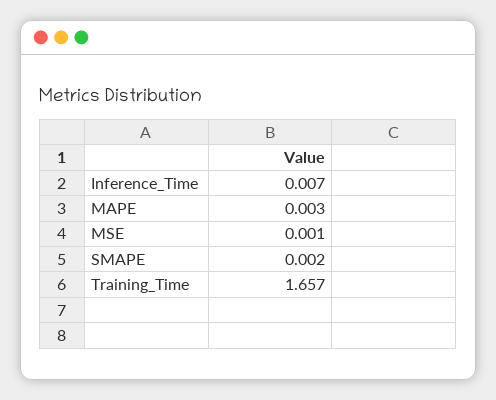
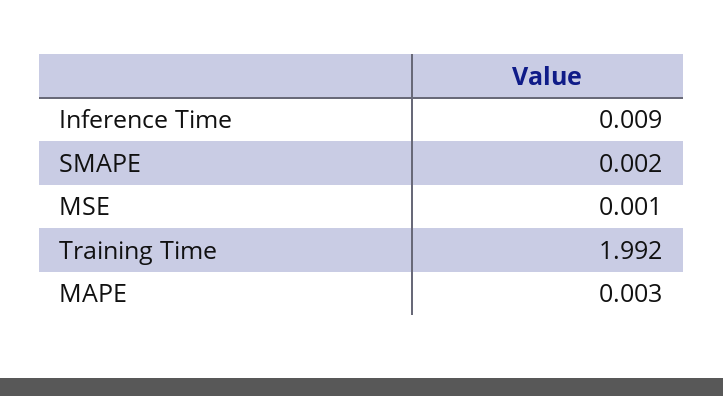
Inference_Time: 0.007 -> 0.009
Training_Time: 1.657 -> 1.992

